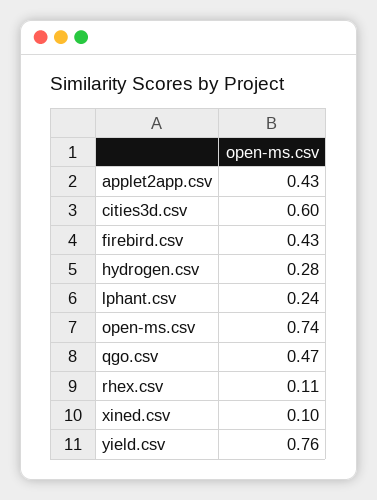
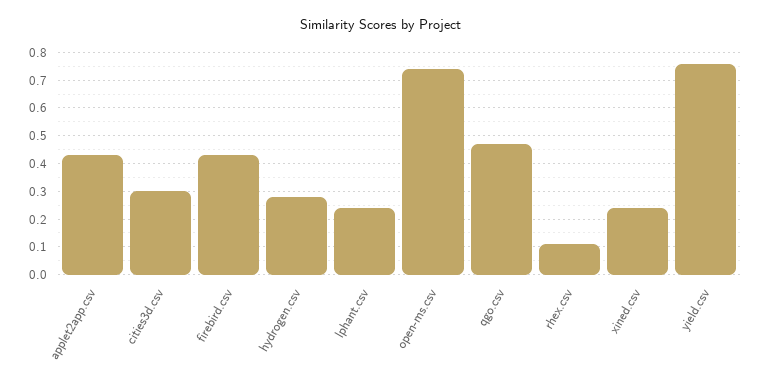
cities3d.csv: 0.6 -> 0.3
xined.csv: 0.1 -> 0.25

